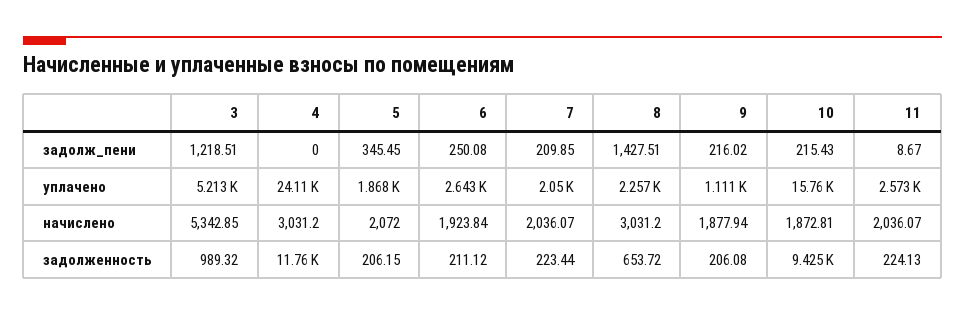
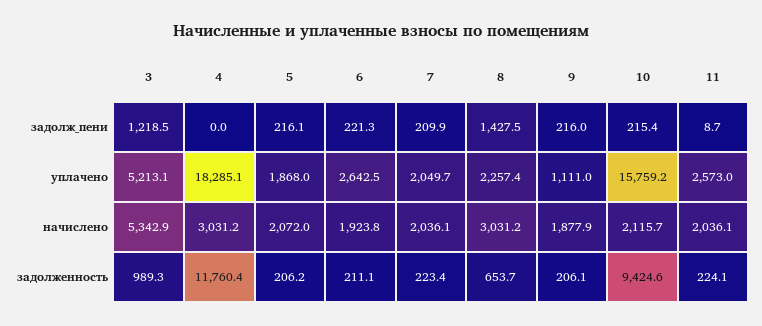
5, задолж_пени: 345.45 -> 216.1
6, задолж_пени: 250.08 -> 221.3
4, уплачено: 24110 -> 18285.1
10, начислено: 1872.81 -> 2115.7

